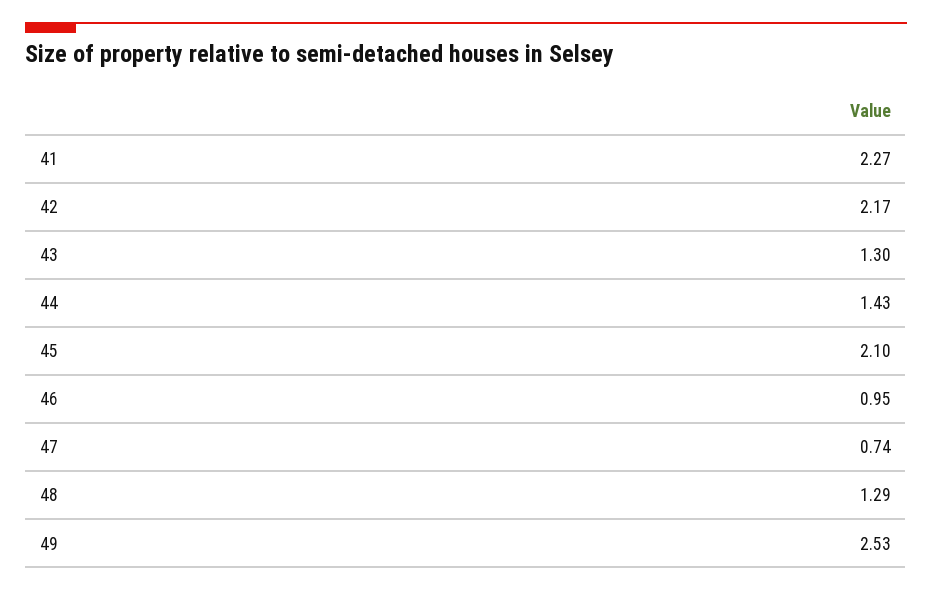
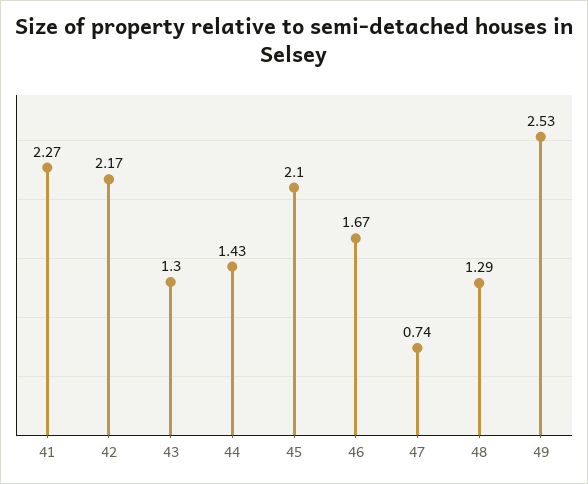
46: 0.95 -> 1.67

